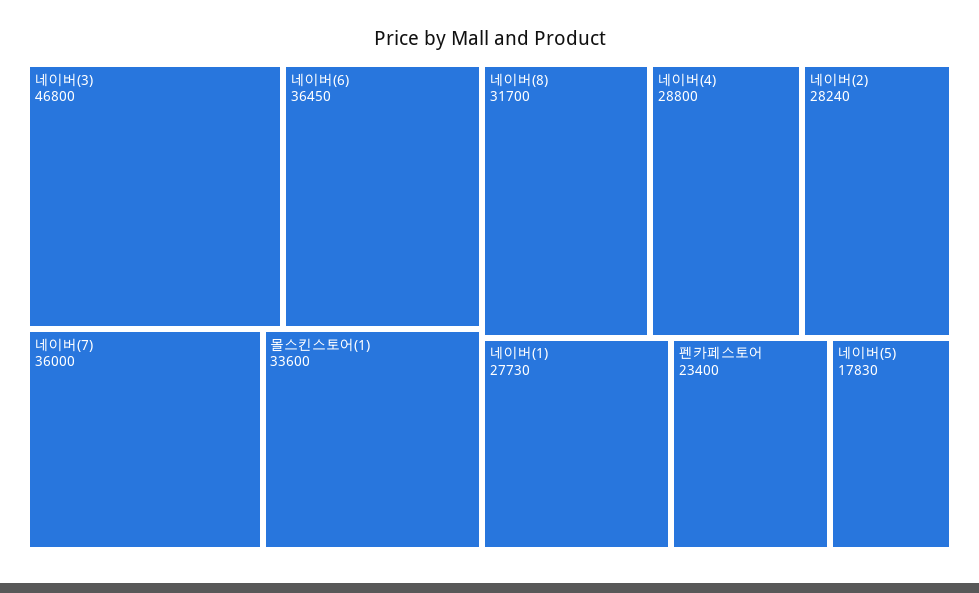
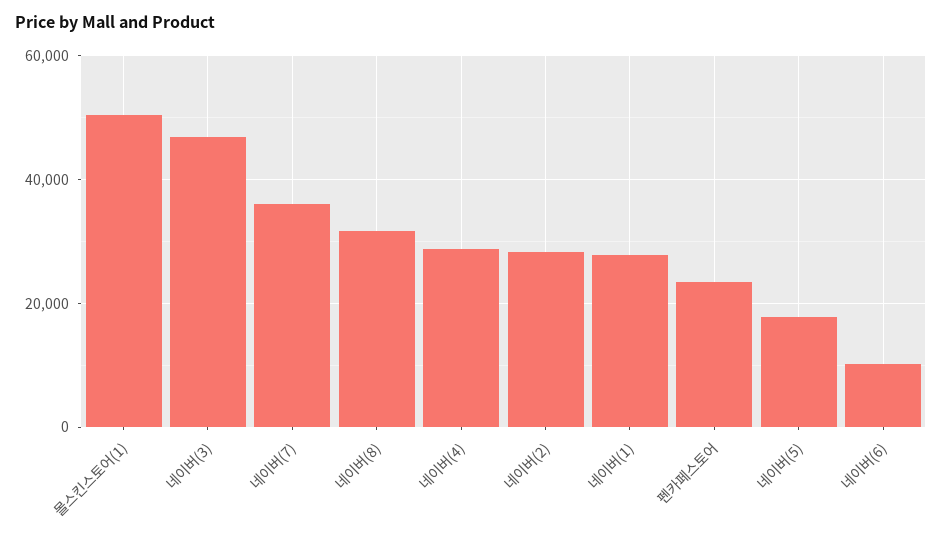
네이버(6): 36450 -> 10000
몰스킨스토어(1): 33600 -> 50000

